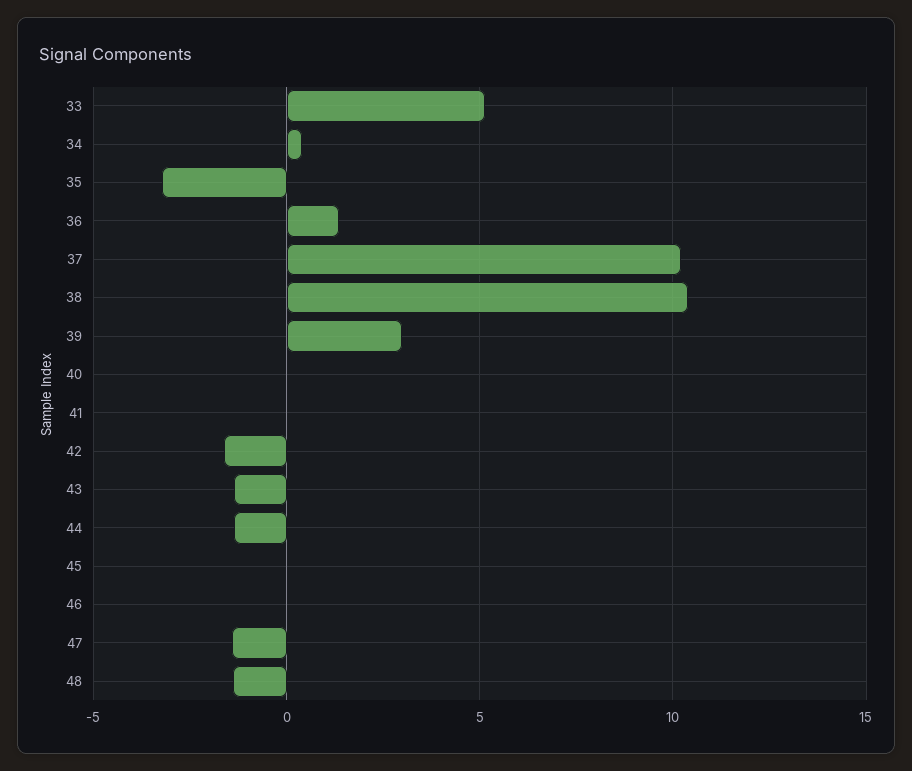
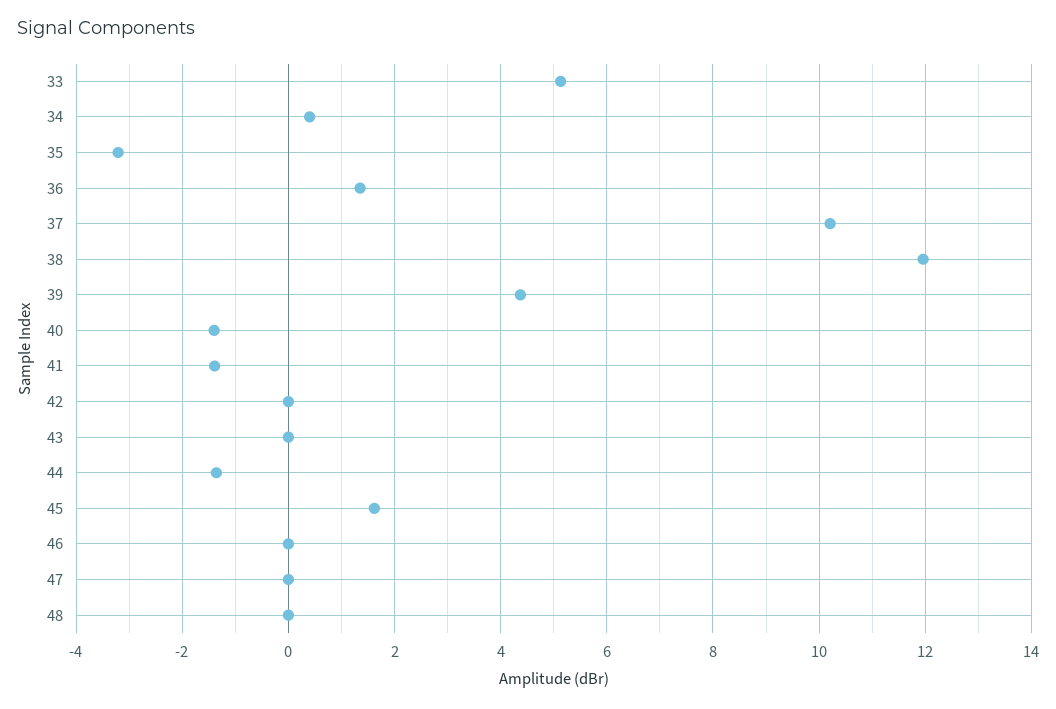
38: 10.5 -> 12
39: 3 -> 4.4
40: 0 -> -1.4
41: 0 -> -1.4
42: -1.5 -> 0
43: -1.5 -> 0
45: 0 -> 1.6
47: -1.5 -> 0
48: -1.5 -> 0

